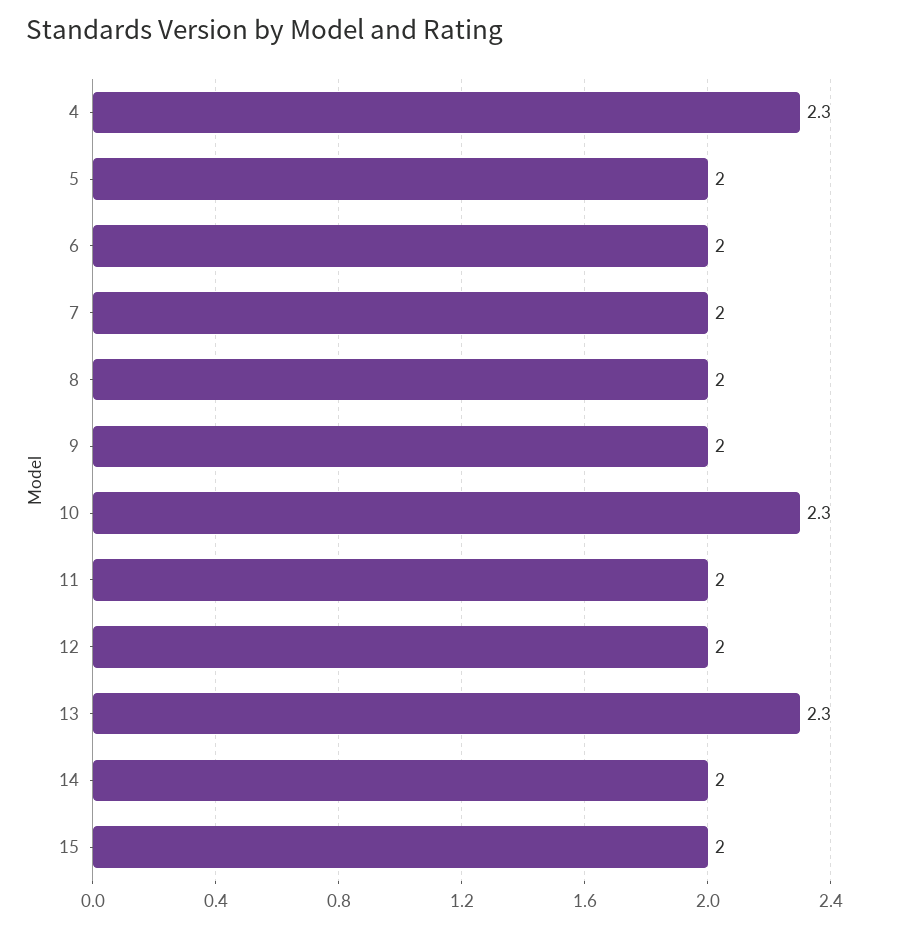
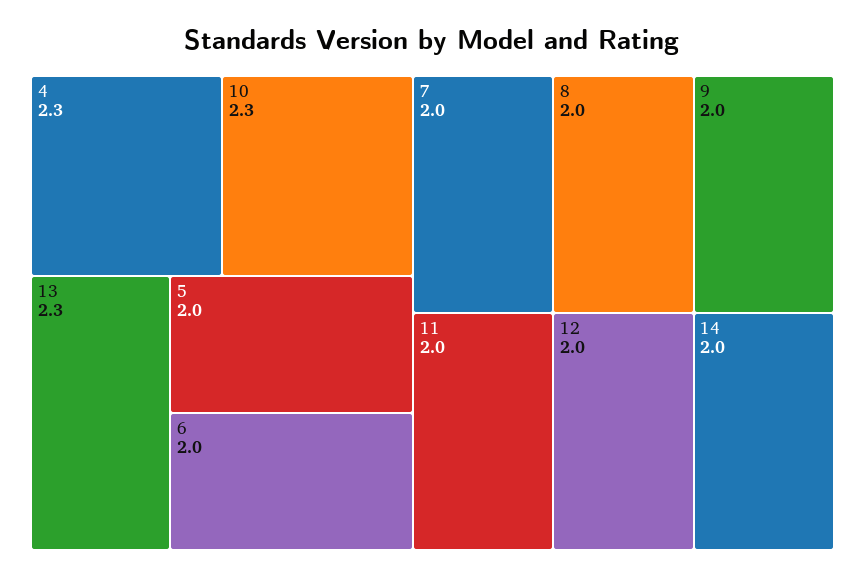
15: 2 -> none

